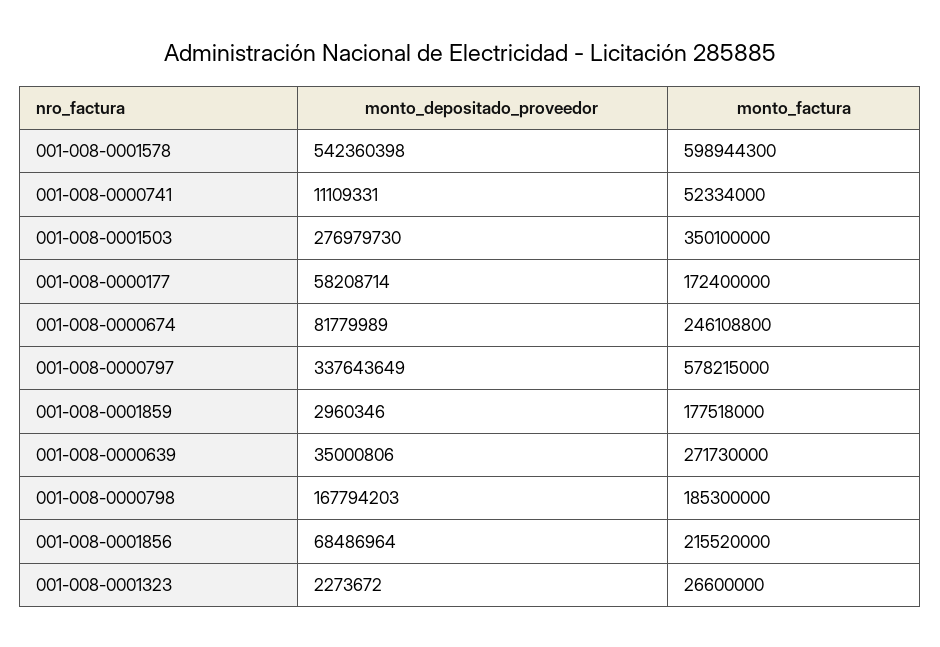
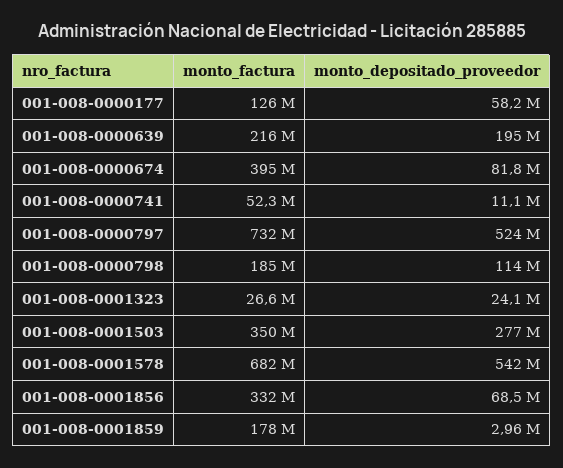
monto_factura, 001-008-0001578: 598944300 -> 682000000
monto_factura, 001-008-0000177: 172400000 -> 126000000
monto_factura, 001-008-0000674: 246108800 -> 395000000
monto_depositado_proveedor, 001-008-0000797: 337643649 -> 524000000
monto_factura, 001-008-0000797: 578215000 -> 732000000
monto_depositado_proveedor, 001-008-0000639: 35000806 -> 195000000
monto_factura, 001-008-0000639: 271730000 -> 216000000
monto_depositado_proveedor, 001-008-0000798: 167794203 -> 114000000
monto_factura, 001-008-0001856: 215520000 -> 332000000
monto_depositado_proveedor, 001-008-0001323: 2273672 -> 24100000

